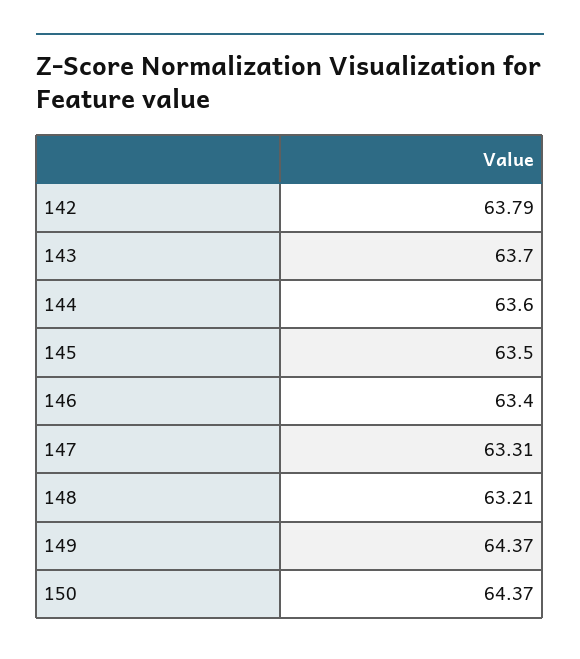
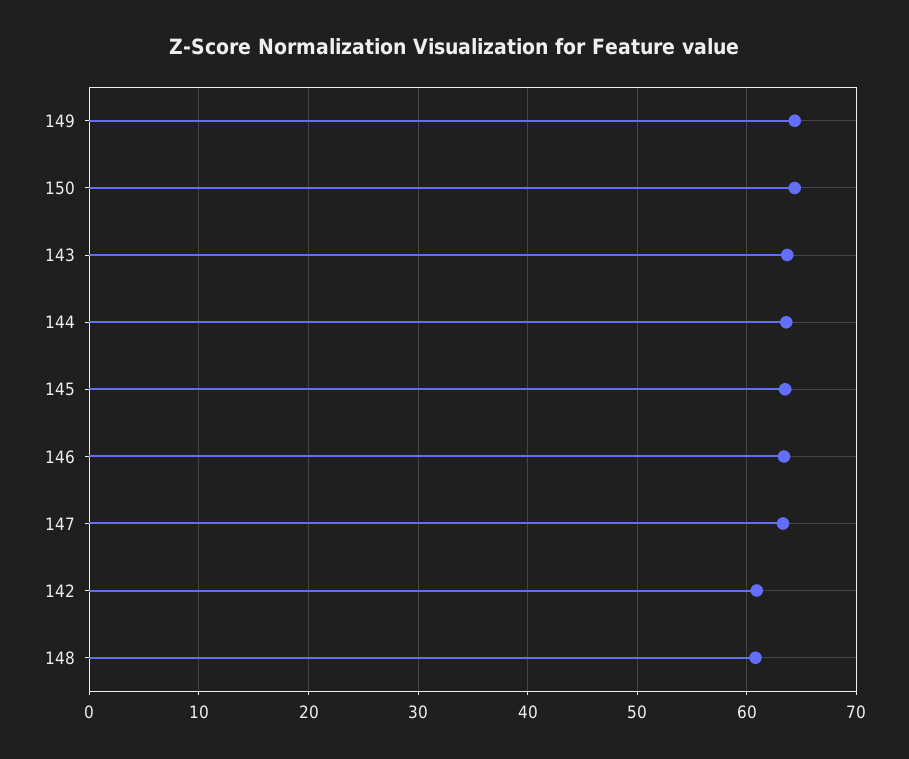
142: 63.79 -> 61
148: 63.21 -> 61

